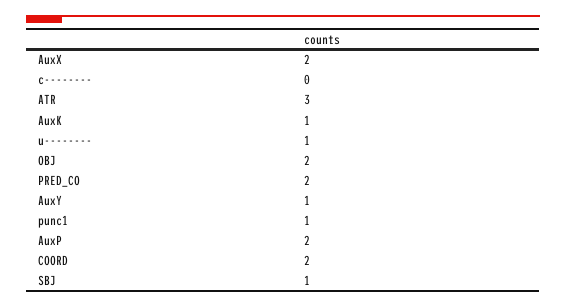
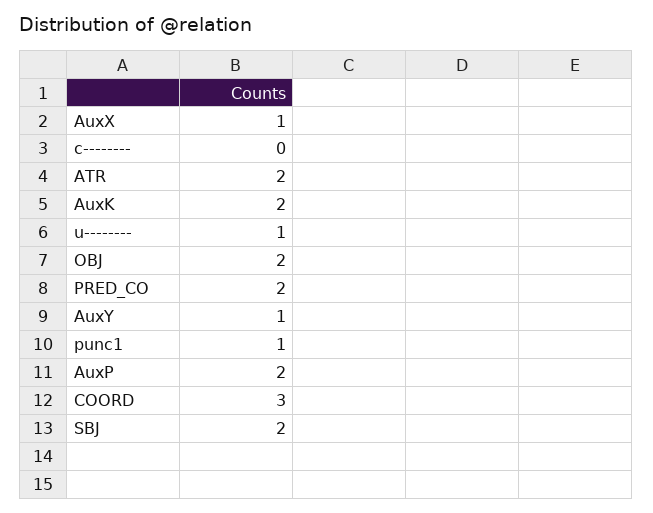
AuxX: 2 -> 1
ATR: 3 -> 2
AuxK: 1 -> 2
COORD: 2 -> 3
SBJ: 1 -> 2

